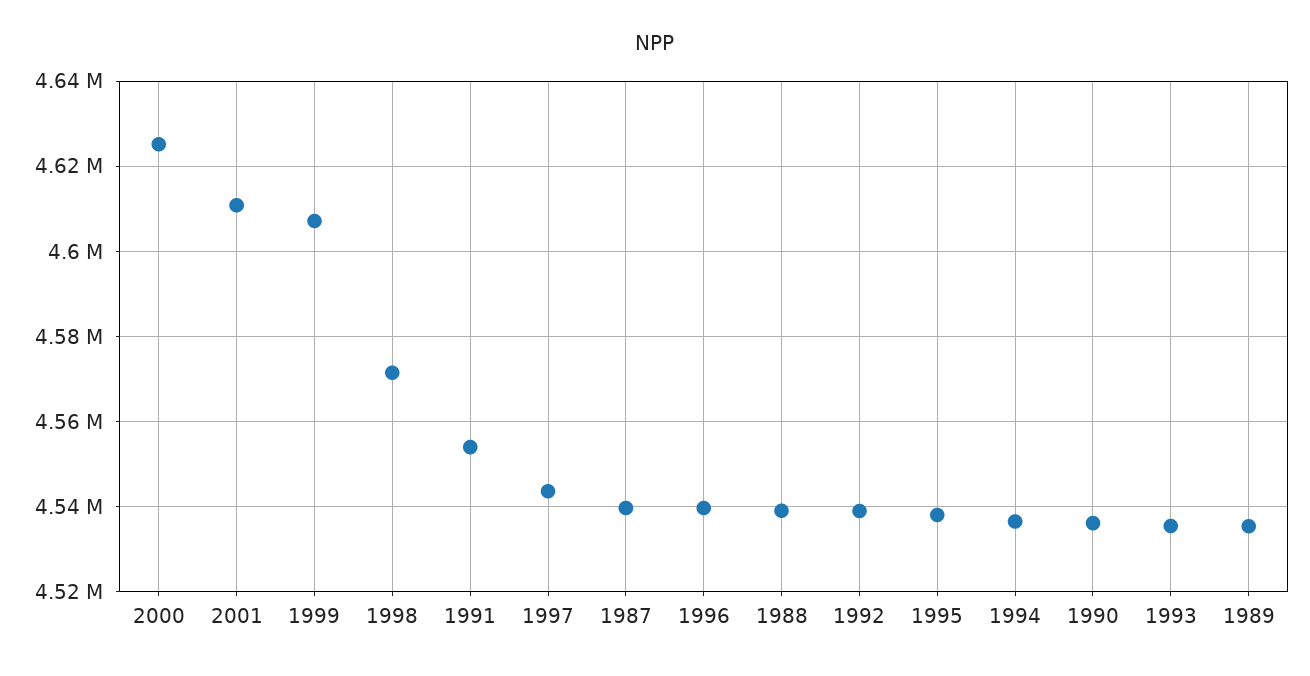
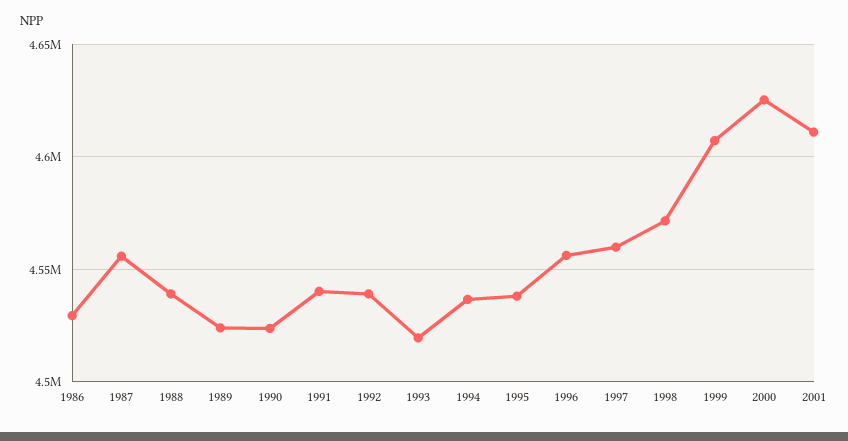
1991: 4554000 -> 4540000
1997: 4544000 -> 4560000
1987: 4540000 -> 4555000
1996: 4540000 -> 4555000
1990: 4536000 -> 4525000
1993: 4536000 -> 4520000
1989: 4536000 -> 4525000
1986: none -> 4530000

